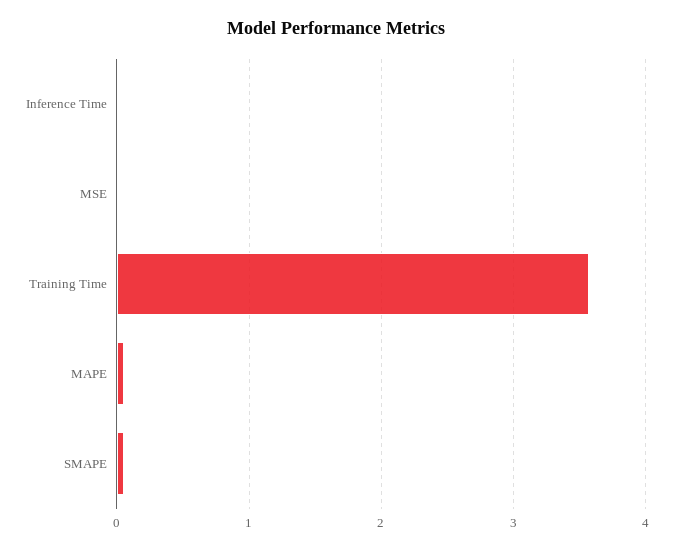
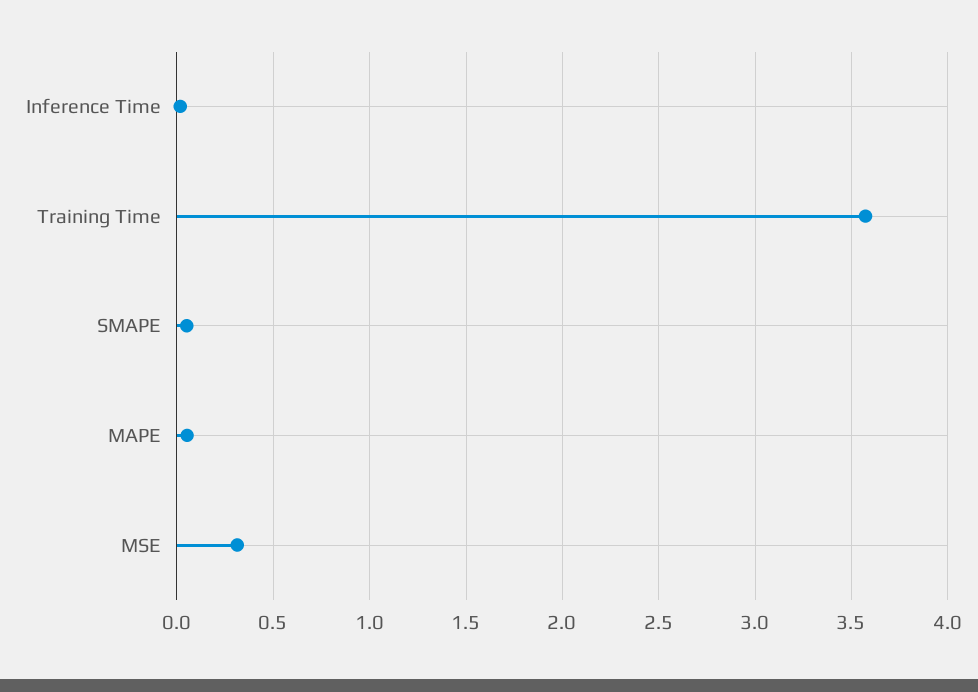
MSE: 0 -> 0.3

